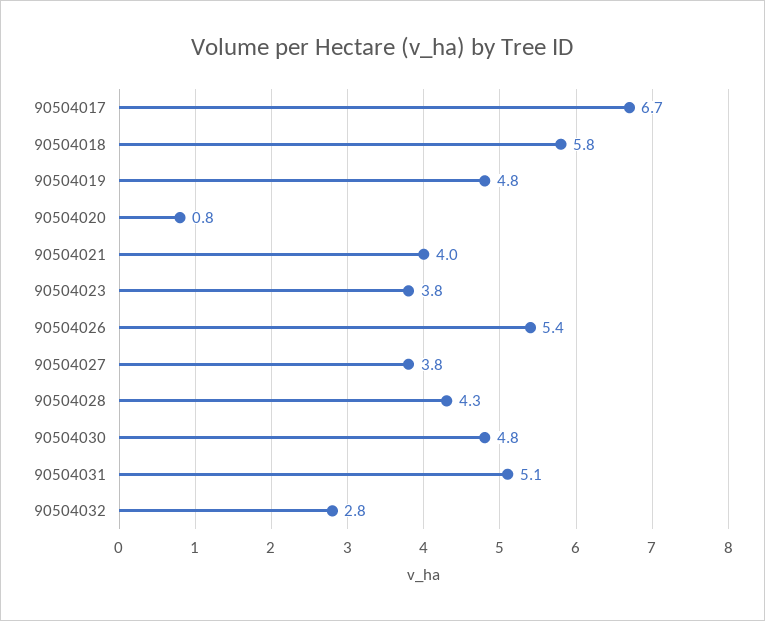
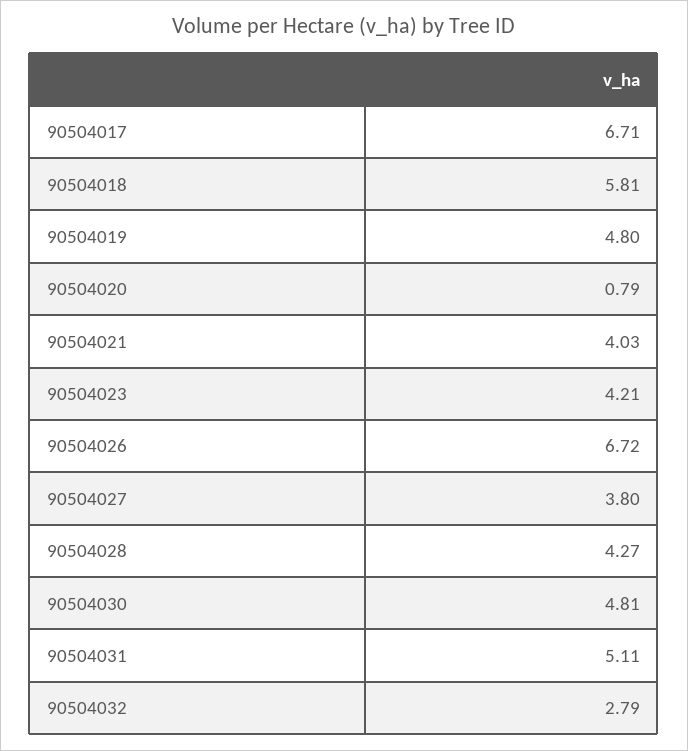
90504023: 3.8 -> 4.21
90504026: 5.4 -> 6.72

